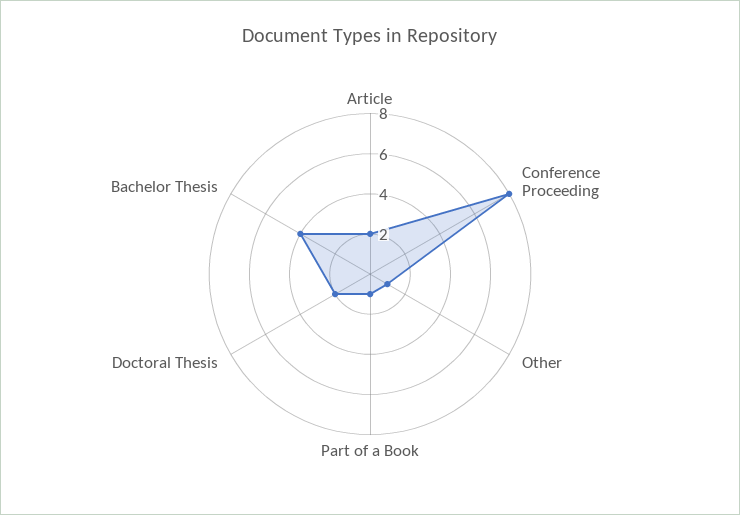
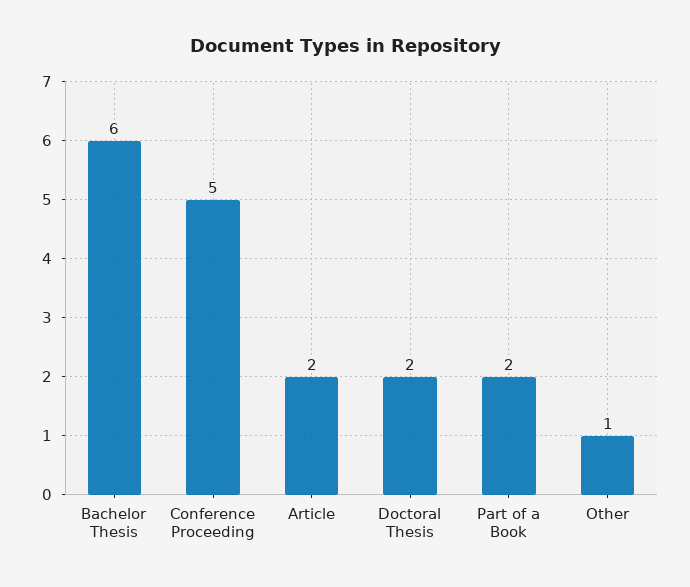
Conference Proceeding: 8 -> 5
Part of a Book: 1 -> 2
Bachelor Thesis: 4 -> 6

